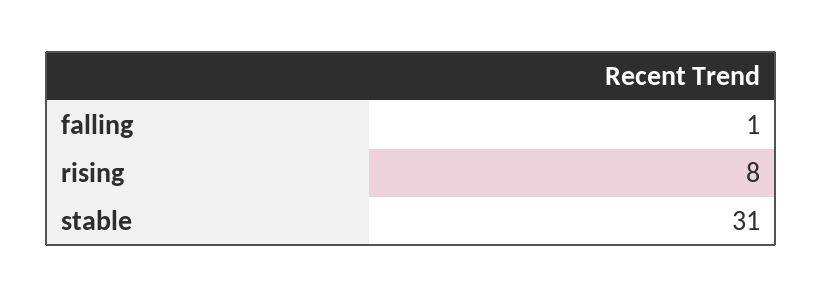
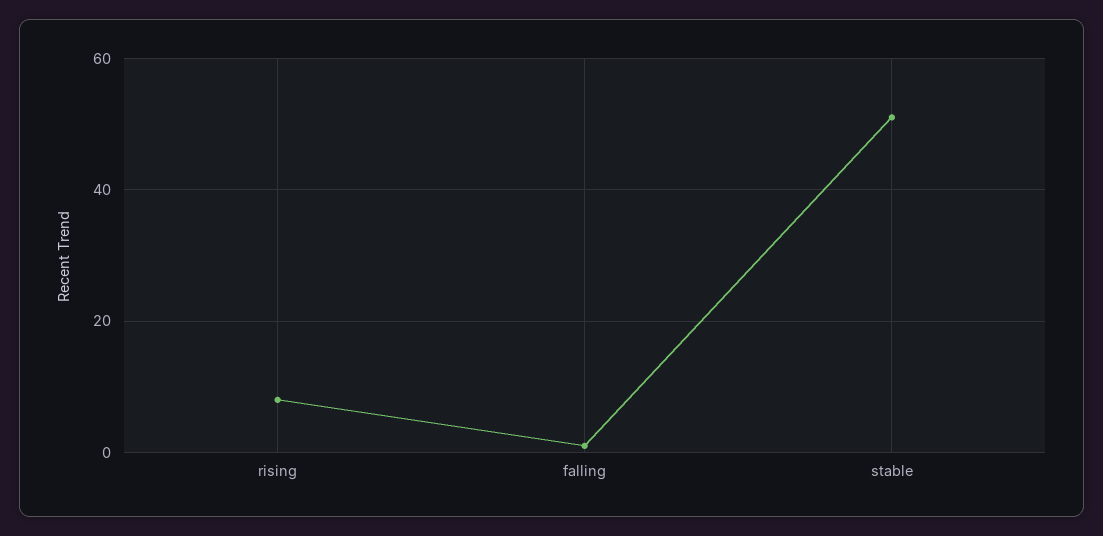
stable: 31 -> 50

